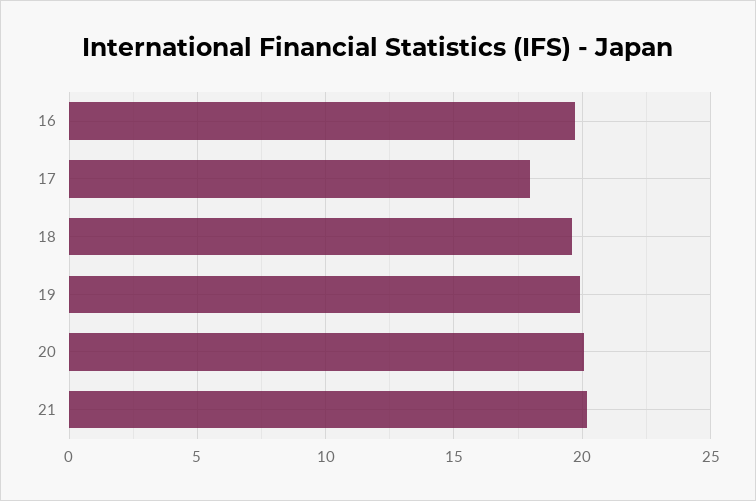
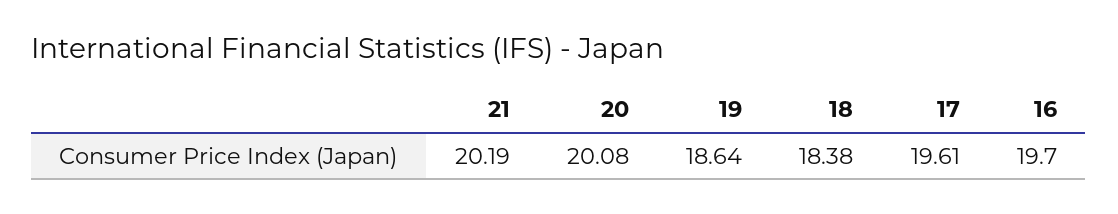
17: 18 -> 19.61
18: 19.5 -> 18.38
19: 20 -> 18.64

